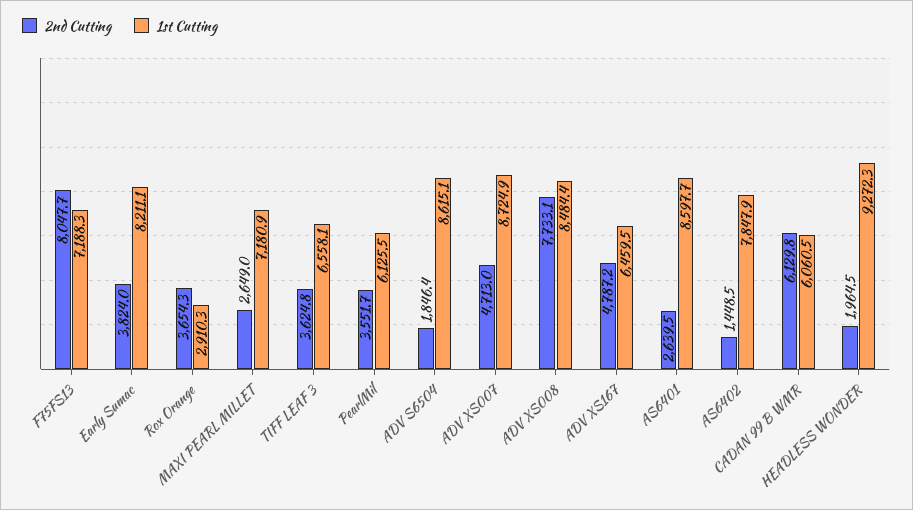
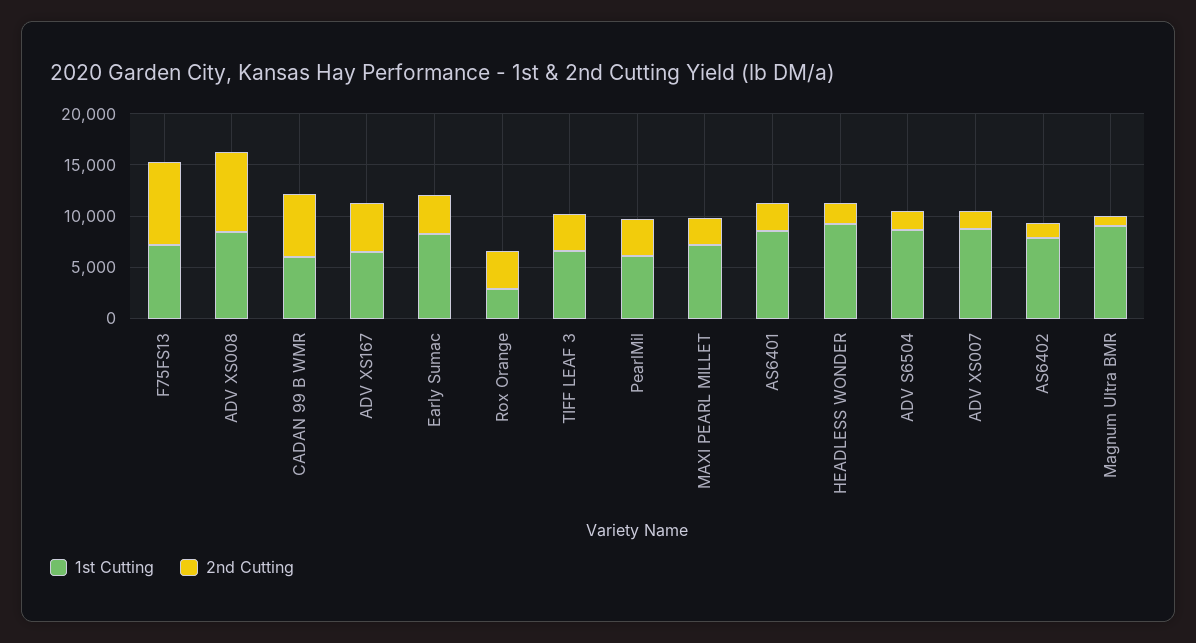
2nd Cutting, ADV XS007: 4713 -> 2000
1st Cutting, Magnum Ultra BMR: none -> 9000
2nd Cutting, Magnum Ultra BMR: none -> 1000

